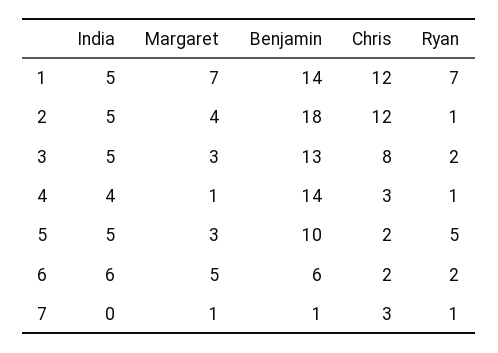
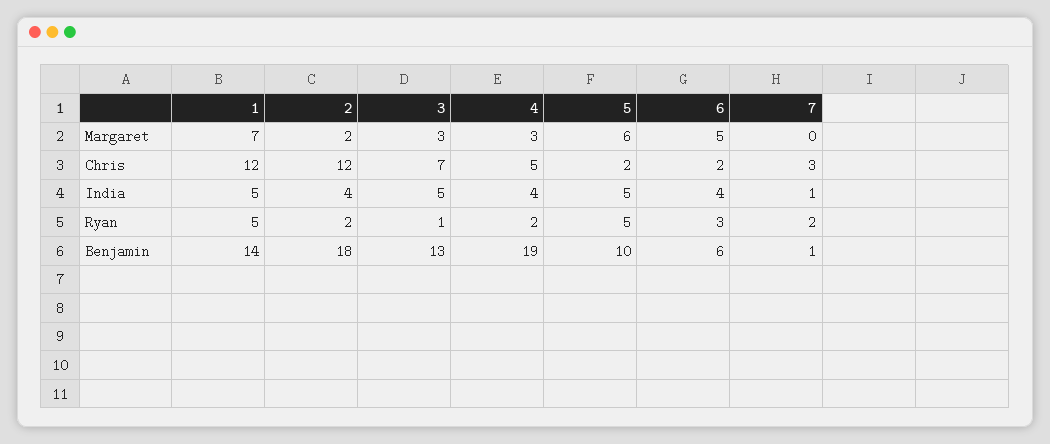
Ryan, 1: 7 -> 5
India, 2: 5 -> 4
Margaret, 2: 4 -> 2
Ryan, 2: 1 -> 2
Chris, 3: 8 -> 7
Ryan, 3: 2 -> 1
Margaret, 4: 1 -> 3
Benjamin, 4: 14 -> 19
Chris, 4: 3 -> 5
Ryan, 4: 1 -> 2
Margaret, 5: 3 -> 6
India, 6: 6 -> 4
Ryan, 6: 2 -> 3
India, 7: 0 -> 1
Margaret, 7: 1 -> 0
Ryan, 7: 1 -> 2

